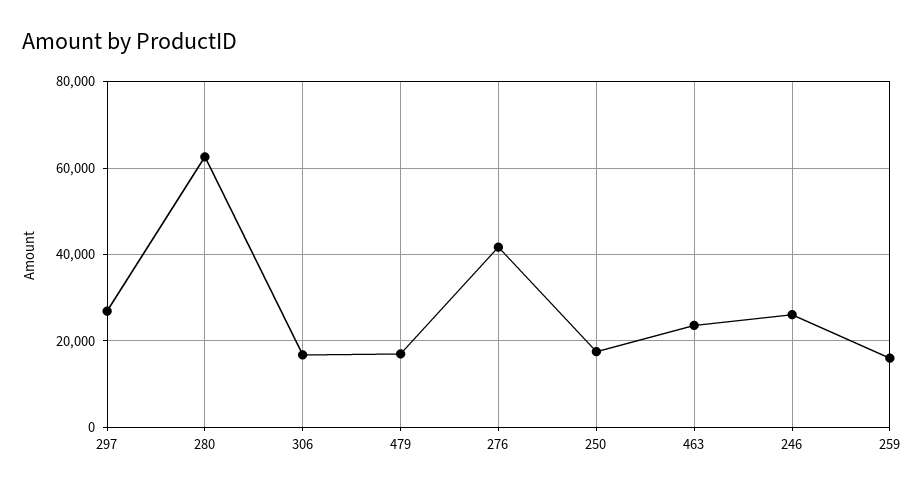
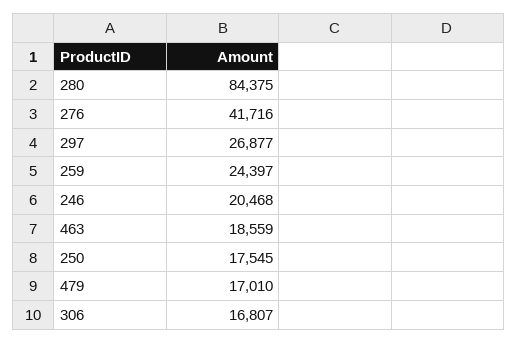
280: 62000 -> 84375
463: 24000 -> 18559
246: 26000 -> 20468
259: 16000 -> 24397

